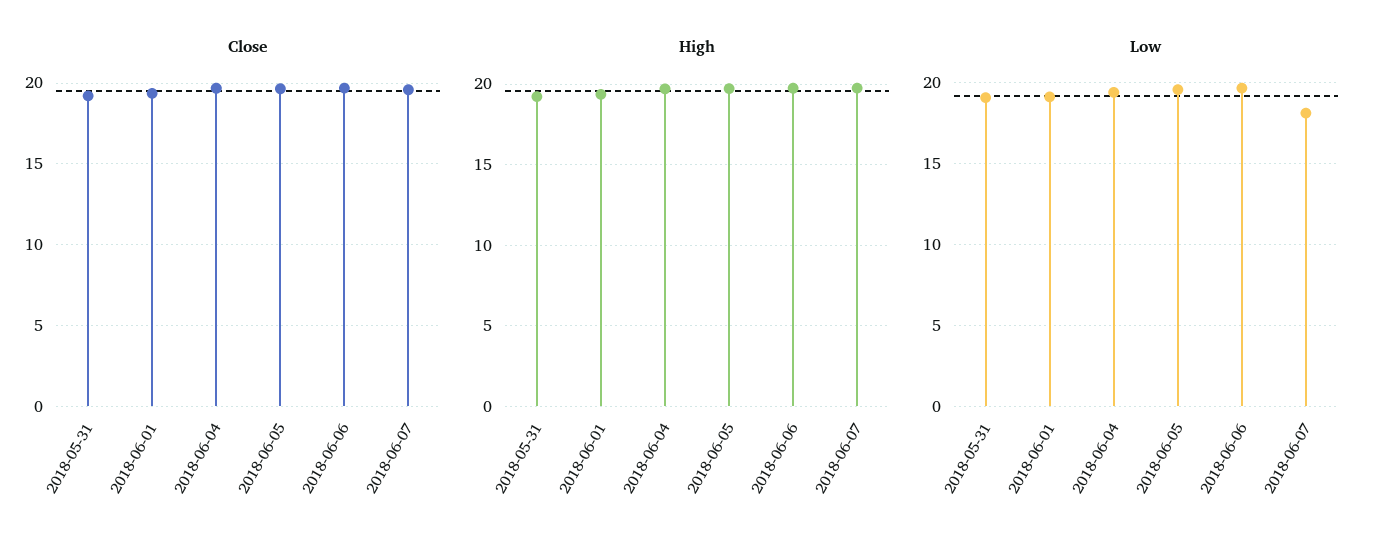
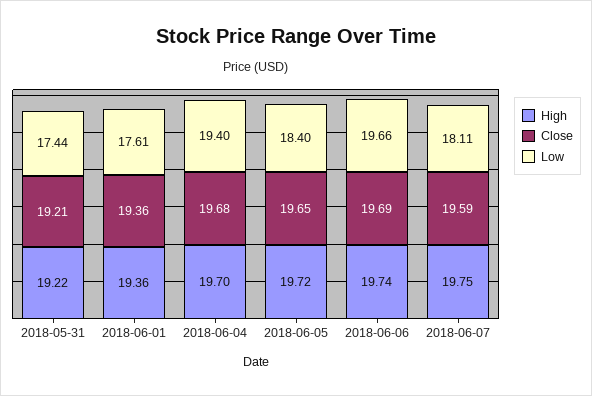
Low, 2018-05-31: 19 -> 17.44
Low, 2018-06-01: 19 -> 17.61
Low, 2018-06-05: 19.5 -> 18.4

